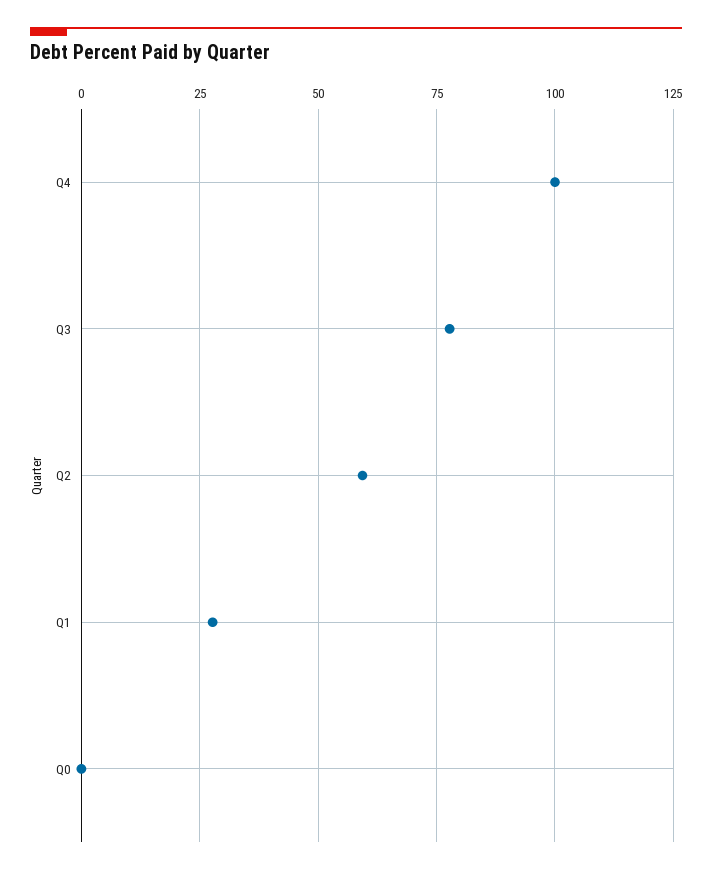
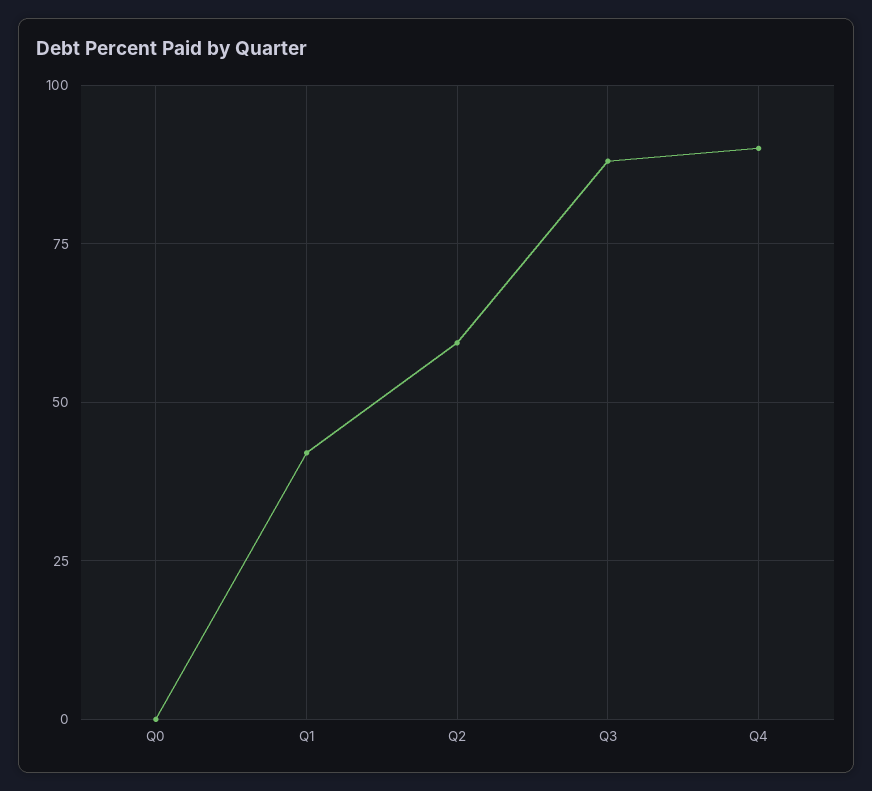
Q4: 100 -> 90
Q3: 77.5 -> 87.5
Q1: 27.5 -> 42.5

